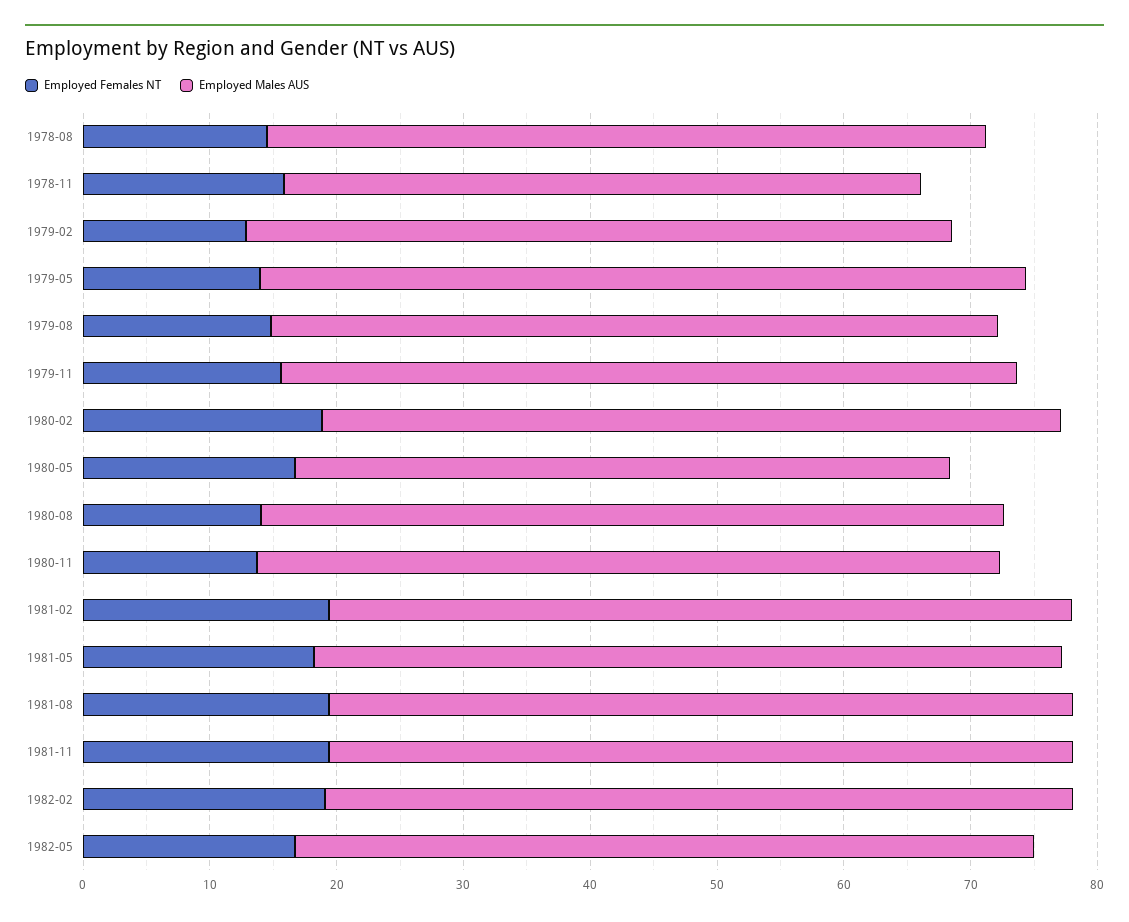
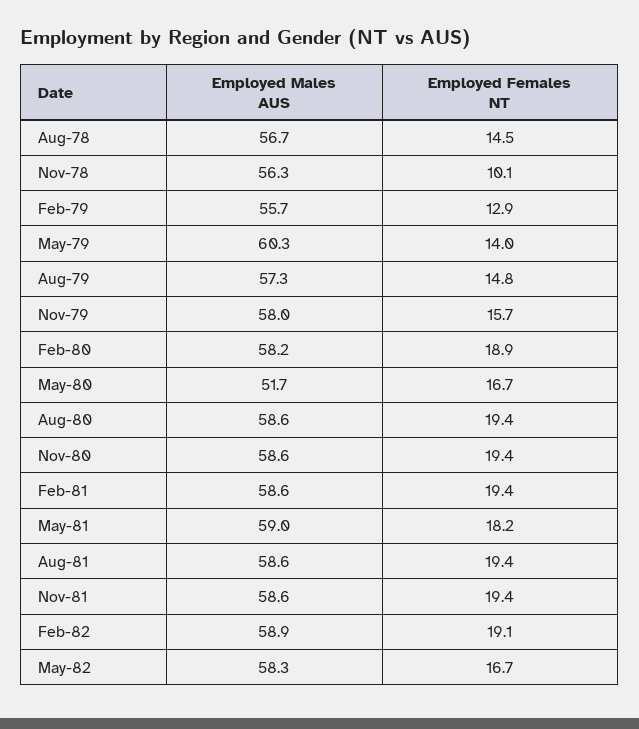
Employed Females NT, 1978-11: 16 -> 10.1
Employed Males AUS, 1978-11: 50 -> 56.3
Employed Females NT, 1980-08: 14 -> 19.4
Employed Females NT, 1980-11: 14 -> 19.4

